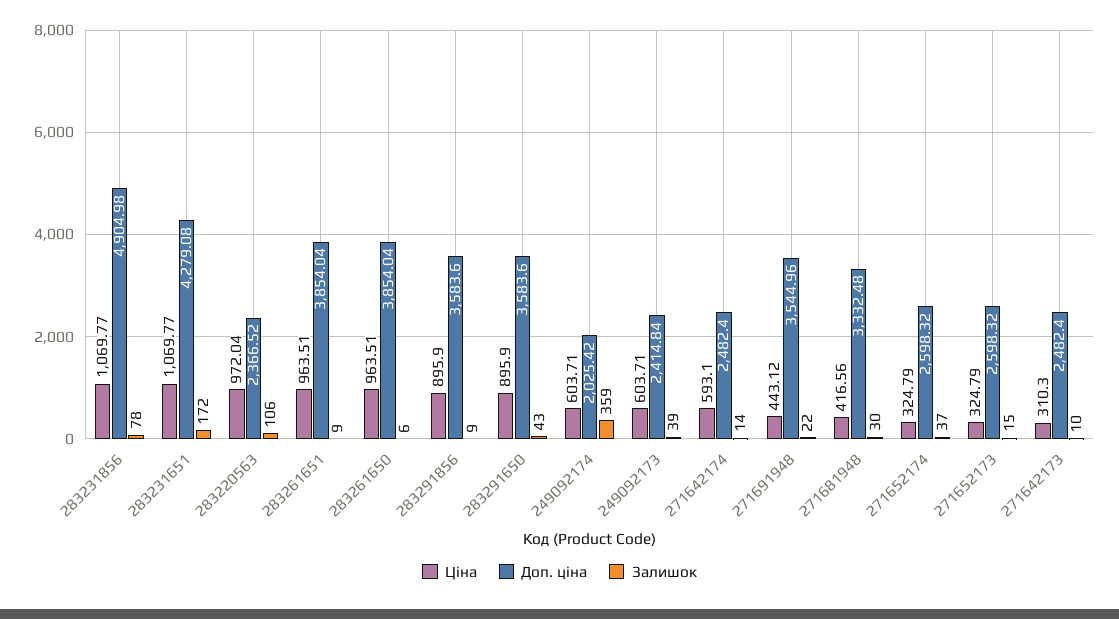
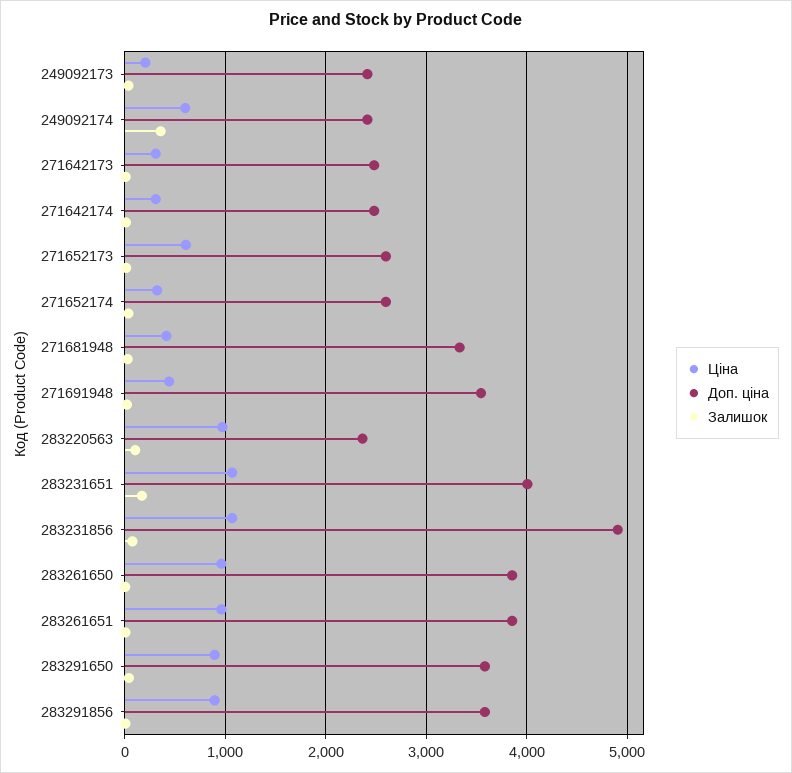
Доп. ціна, 283231651: 4279.08 -> 4000
Доп. ціна, 249092174: 2025.42 -> 2400
Ціна, 249092173: 603.71 -> 200
Ціна, 271642174: 593.1 -> 300
Ціна, 271652173: 324.79 -> 600

